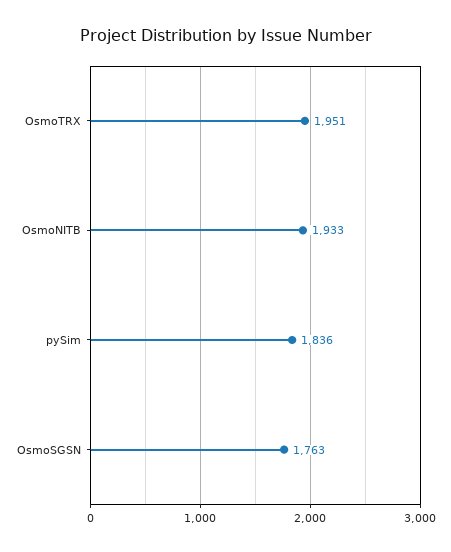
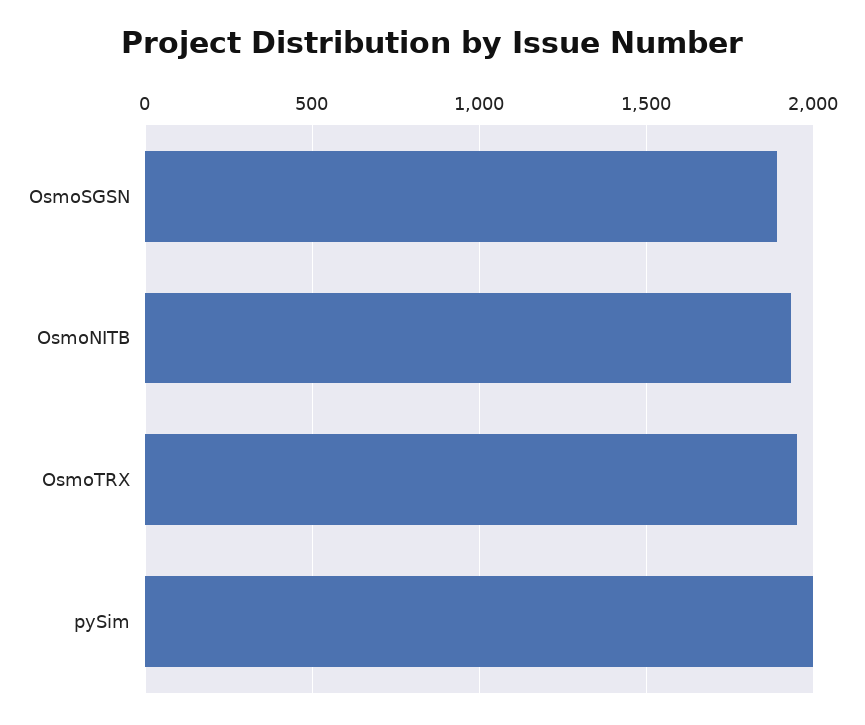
pySim: 1836 -> 2000
OsmoSGSN: 1763 -> 1900

